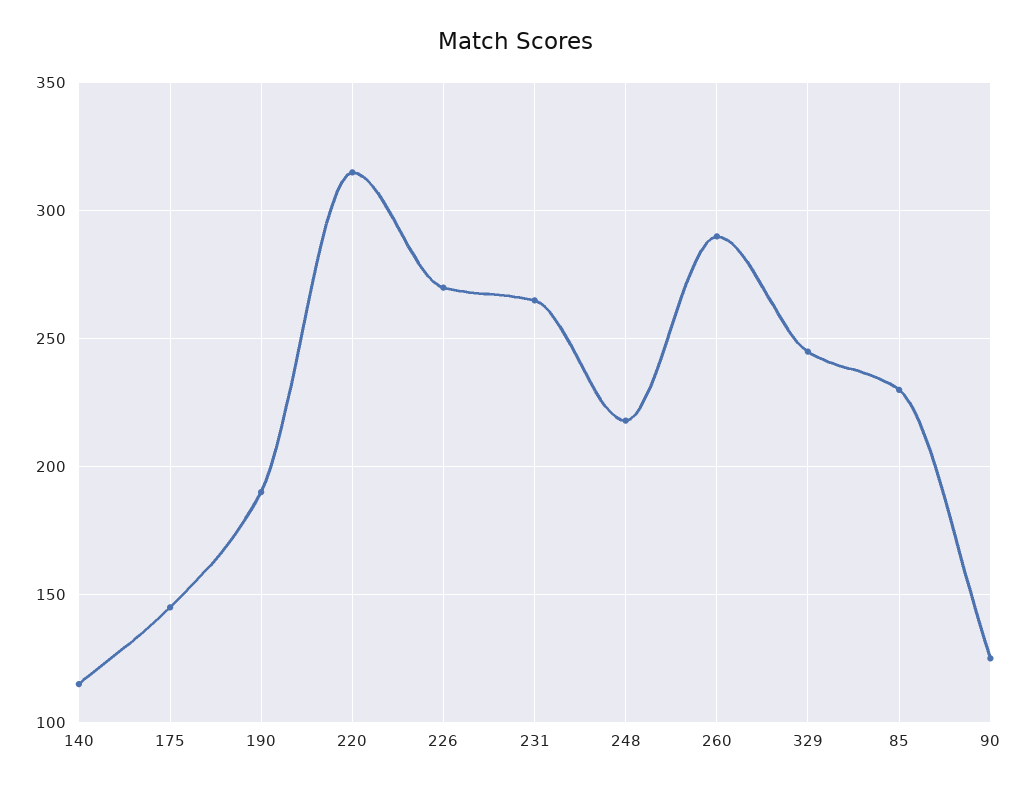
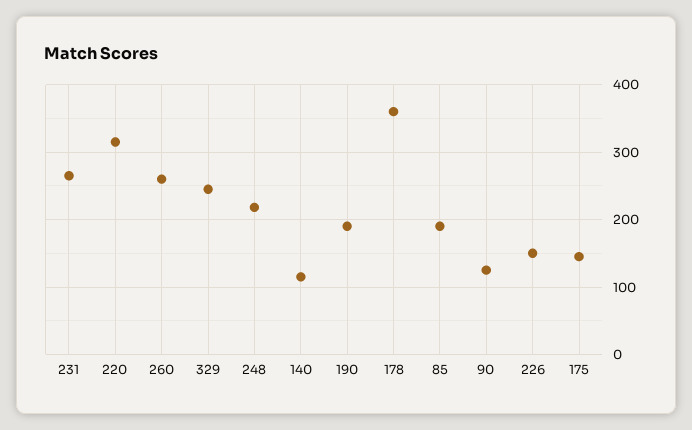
226: 270 -> 150
260: 290 -> 260
85: 230 -> 190
178: none -> 360

